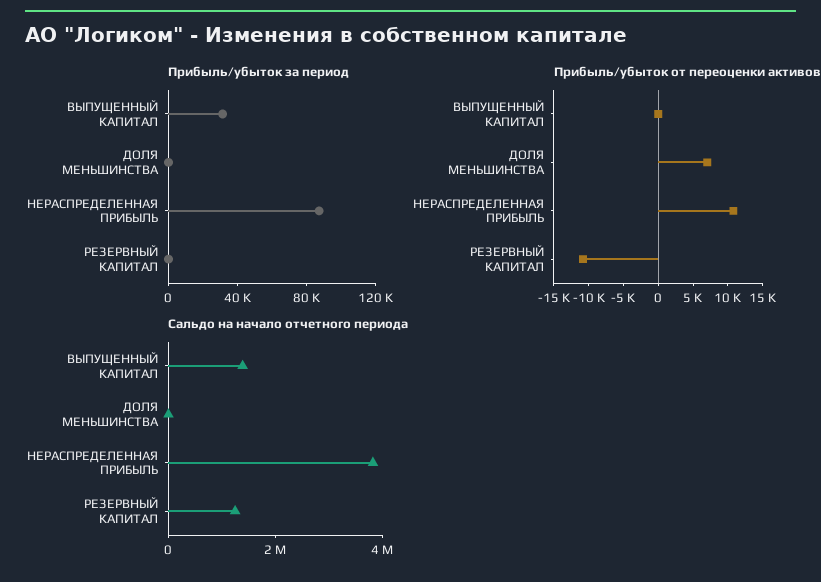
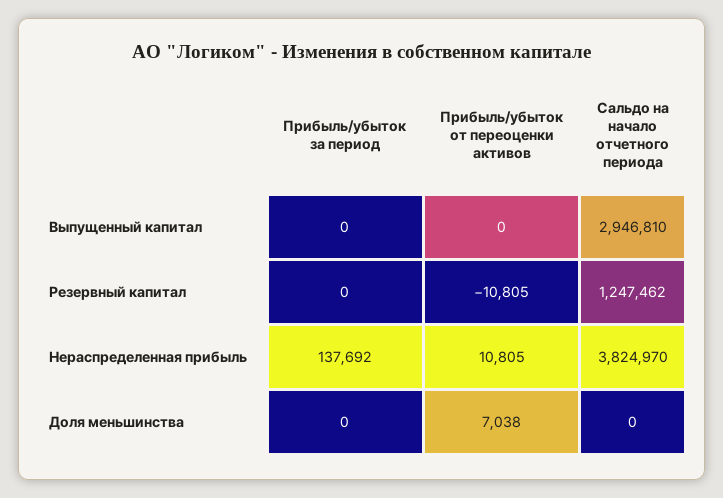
Прибыль/убыток за период, ВЫПУЩЕННЫЙ КАПИТАЛ: 30000 -> 0
Прибыль/убыток за период, НЕРАСПРЕДЕЛЕННАЯ ПРИБЫЛЬ: 90000 -> 137692
Сальдо на начало отчетного периода, ВЫПУЩЕННЫЙ КАПИТАЛ: 1500000 -> 2946810

